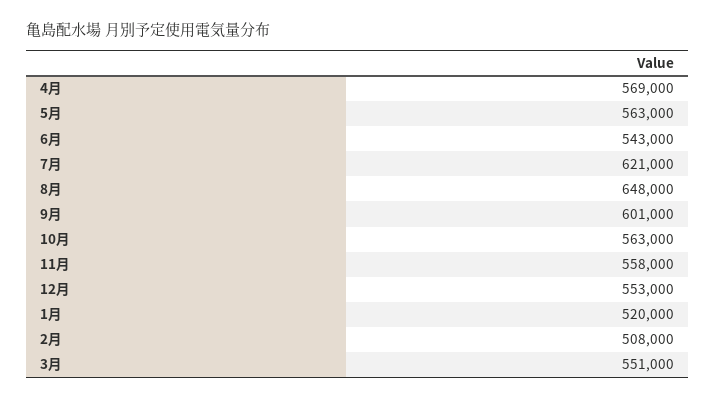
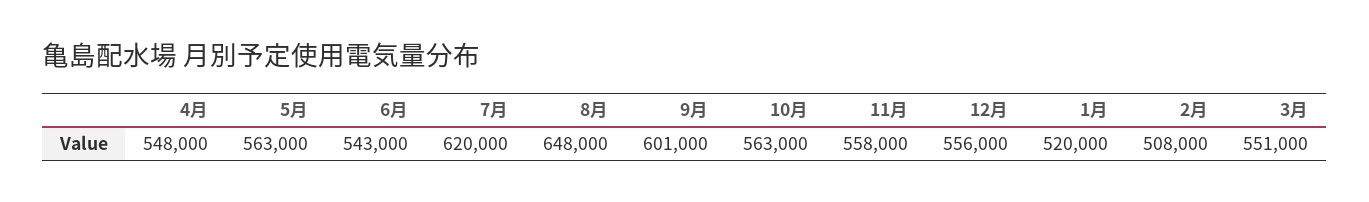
4月: 569000 -> 548000
7月: 621000 -> 620000
12月: 553000 -> 556000

